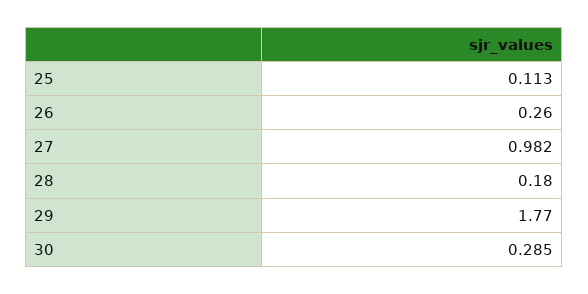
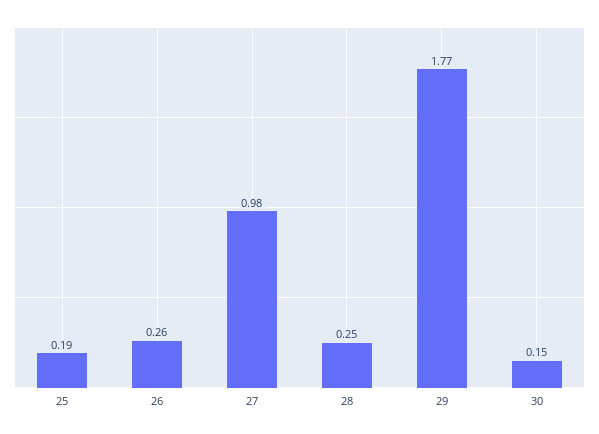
25: 0.113 -> 0.19
28: 0.18 -> 0.25
30: 0.285 -> 0.15

